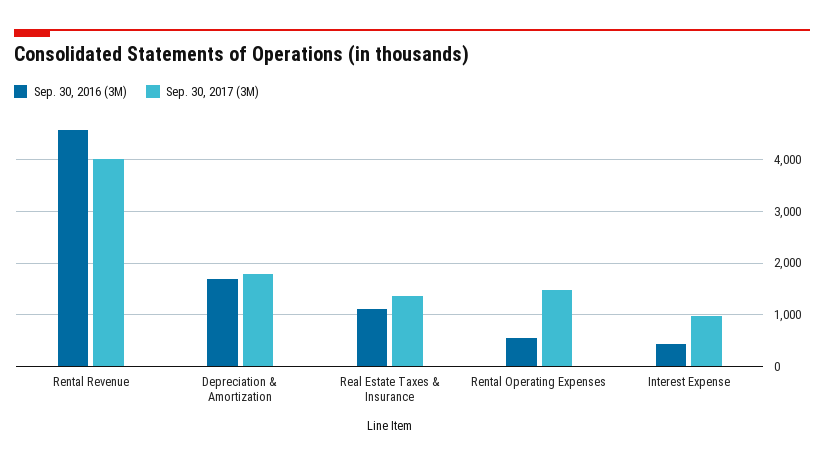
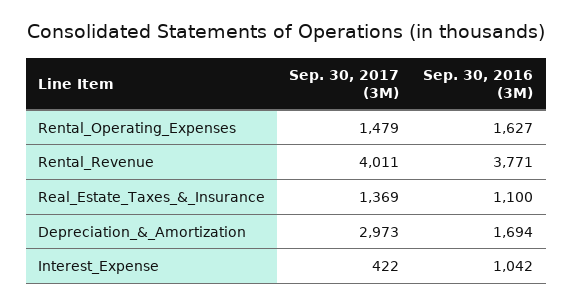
Sep. 30, 2016 (3M), Rental Revenue: 4600 -> 3771
Sep. 30, 2017 (3M), Depreciation & Amortization: 1800 -> 2973
Sep. 30, 2016 (3M), Rental Operating Expenses: 600 -> 1627
Sep. 30, 2016 (3M), Interest Expense: 400 -> 1042
Sep. 30, 2017 (3M), Interest Expense: 1000 -> 422

